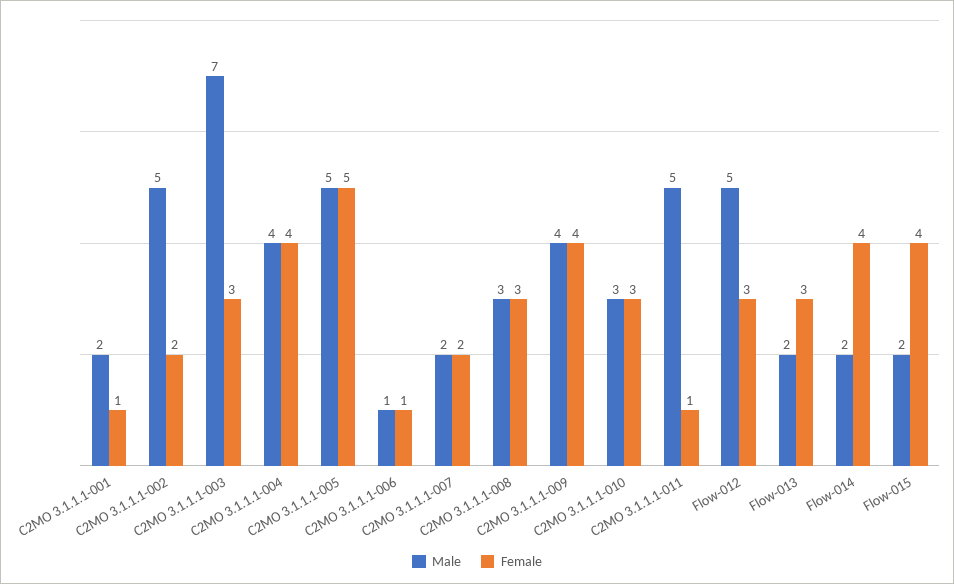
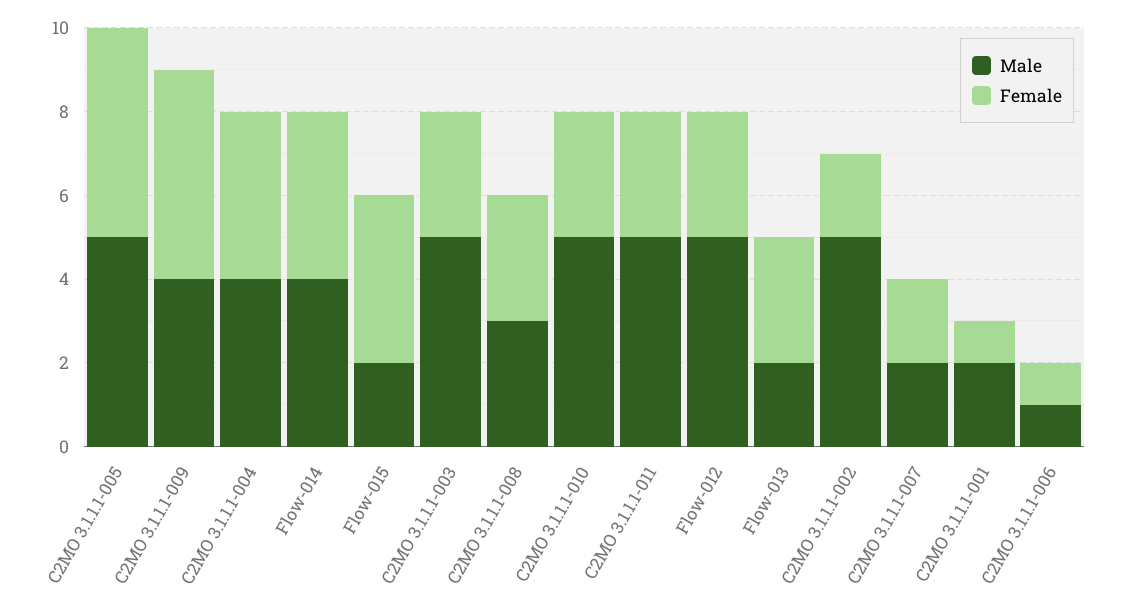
Male, C2MO 3.1.1.1-003: 7 -> 5
Female, C2MO 3.1.1.1-009: 4 -> 5
Male, C2MO 3.1.1.1-010: 3 -> 5
Female, C2MO 3.1.1.1-011: 1 -> 3
Male, Flow-014: 2 -> 4

